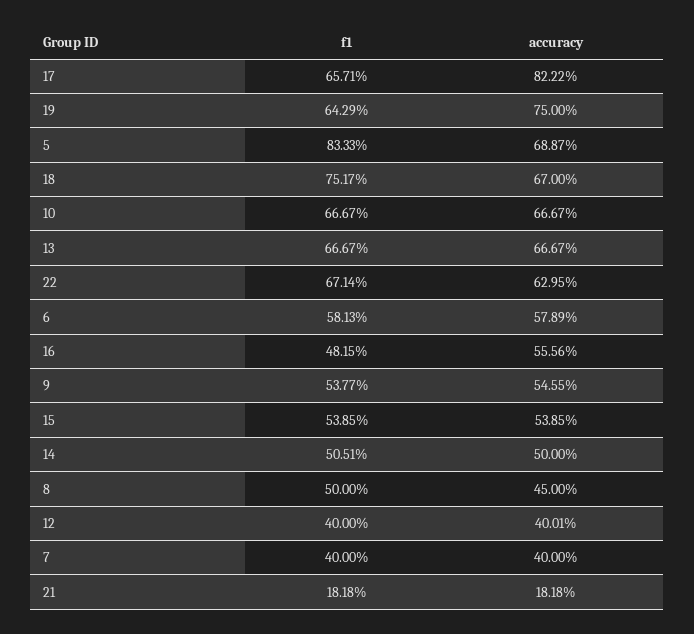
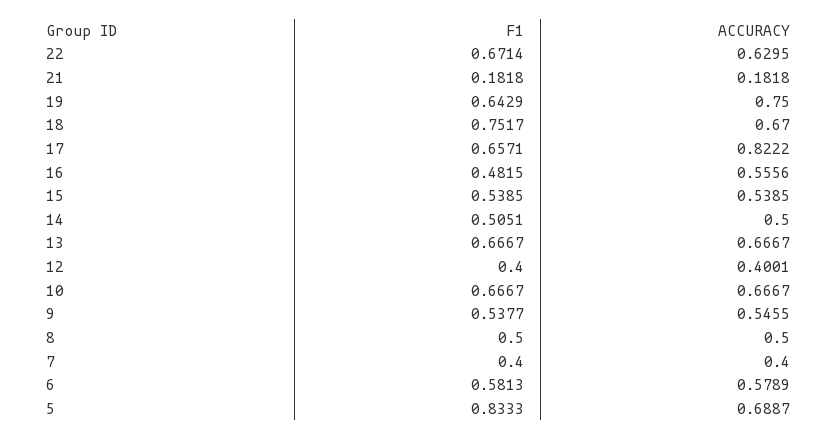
accuracy, 8: 0.45 -> 0.5

